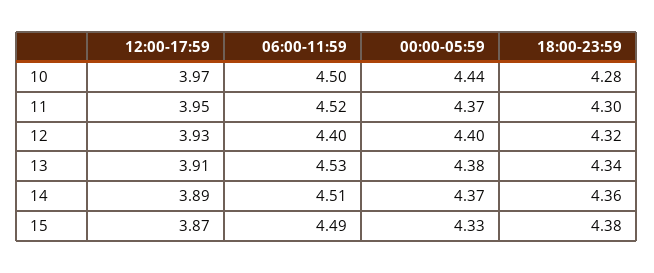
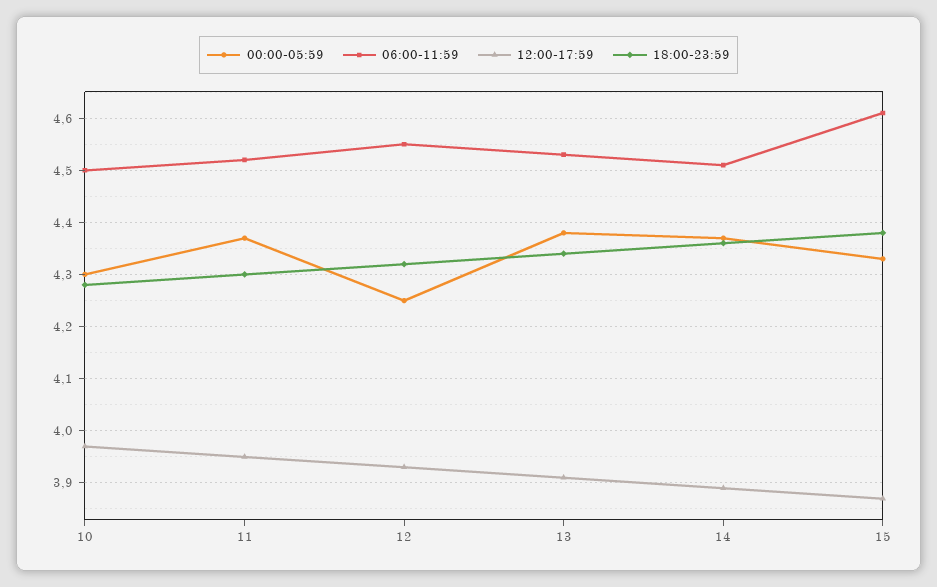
00:00-05:59, 10: 4.44 -> 4.3
06:00-11:59, 12: 4.4 -> 4.55
00:00-05:59, 12: 4.4 -> 4.25
06:00-11:59, 15: 4.49 -> 4.6

